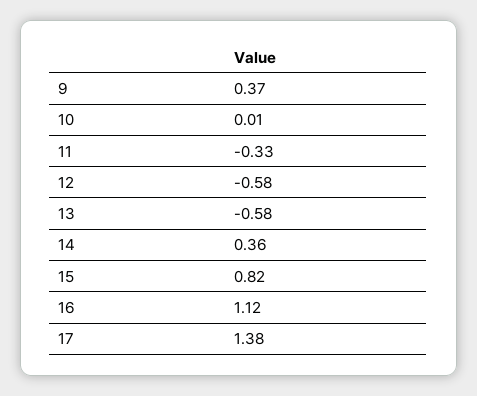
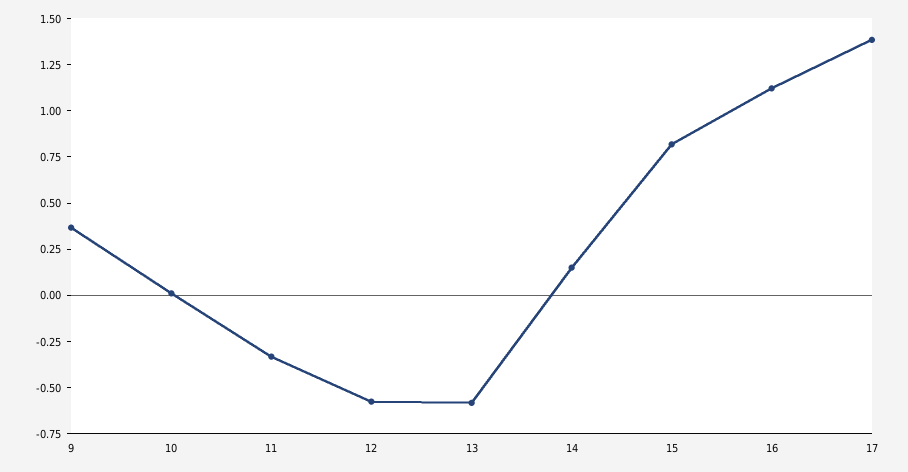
14: 0.36 -> 0.15

